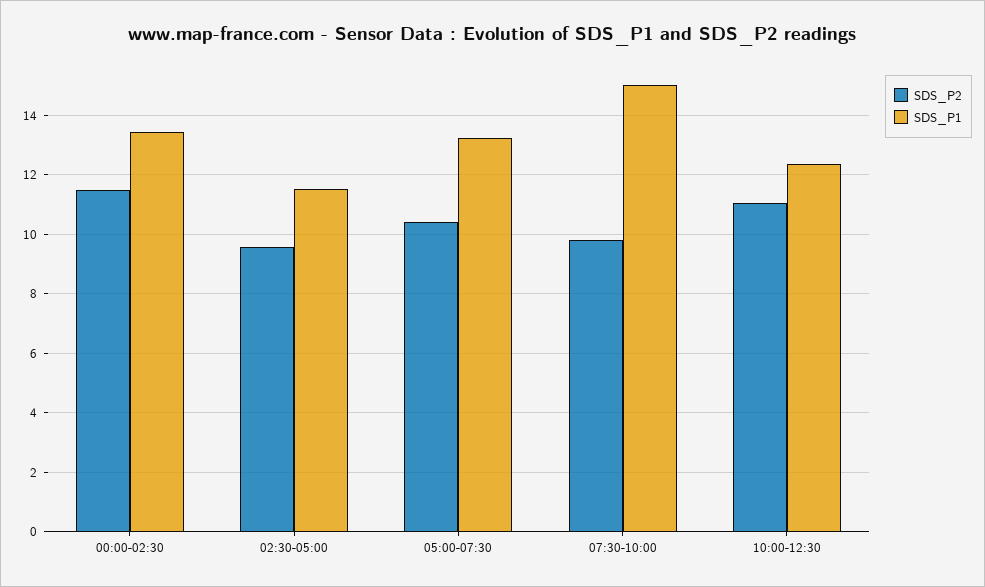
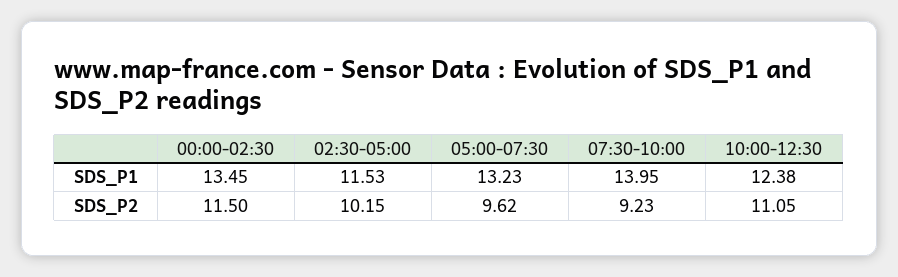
SDS_P2, 02:30-05:00: 9.5 -> 10.15
SDS_P2, 05:00-07:30: 10.5 -> 9.62
SDS_P2, 07:30-10:00: 9.75 -> 9.23
SDS_P1, 07:30-10:00: 15 -> 13.95

